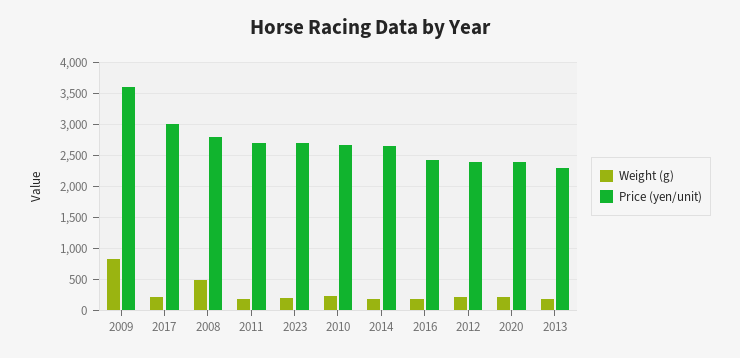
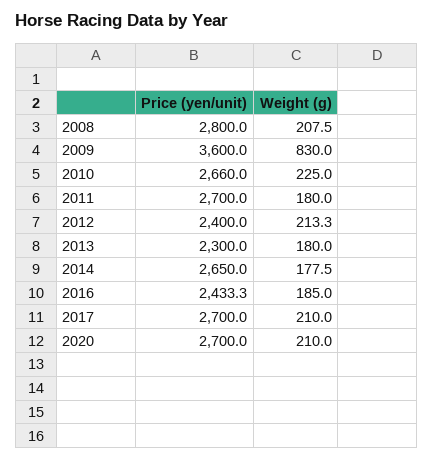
Price (yen/unit), 2017: 3000 -> 2700
Weight (g), 2008: 500 -> 207.5
Weight (g), 2023: 200 -> none
Price (yen/unit), 2023: 2700 -> none
Price (yen/unit), 2020: 2400 -> 2700

